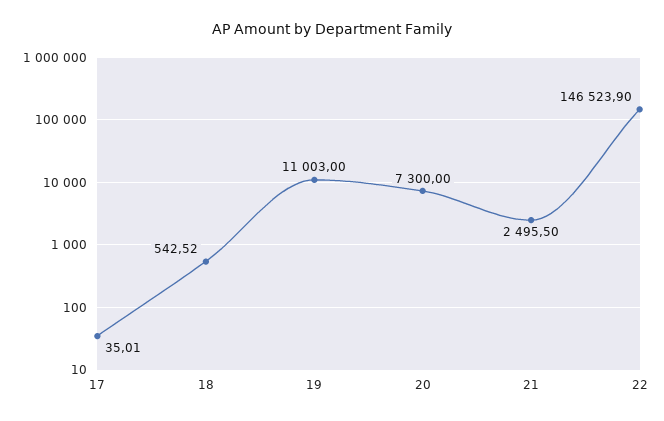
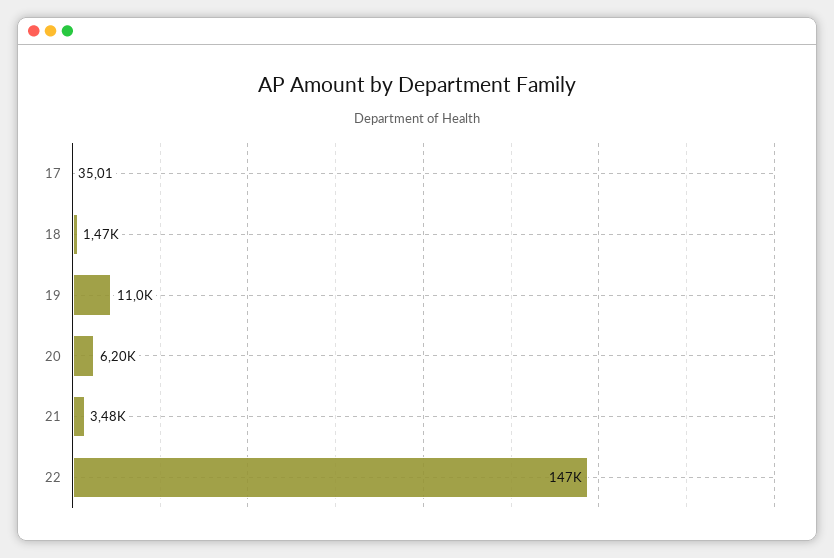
18: 542.52 -> 1470
20: 7300 -> 6200
21: 2495.5 -> 3480

